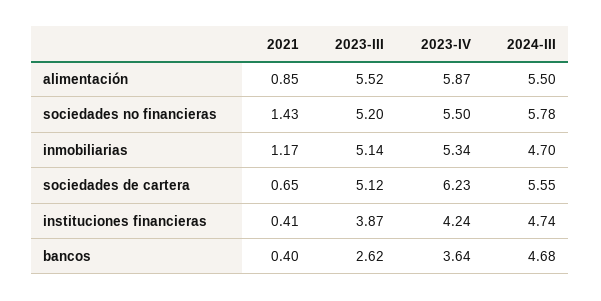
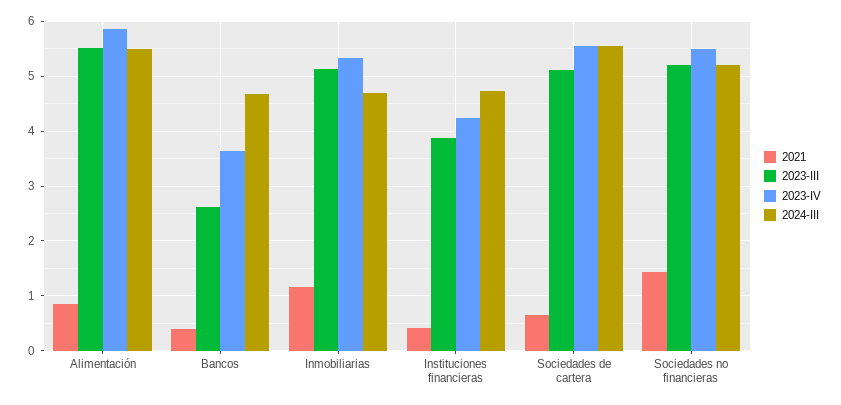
2024-III, sociedades no financieras: 5.78 -> 5.2
2023-IV, sociedades de cartera: 6.23 -> 5.6

